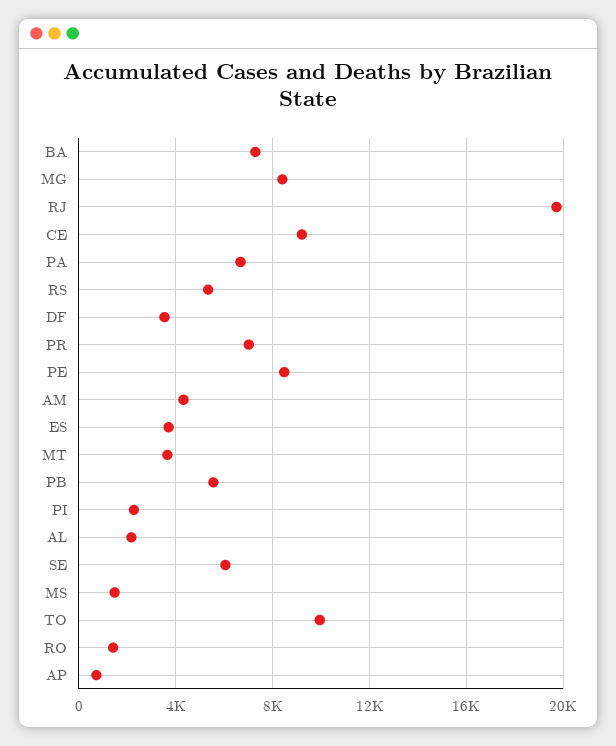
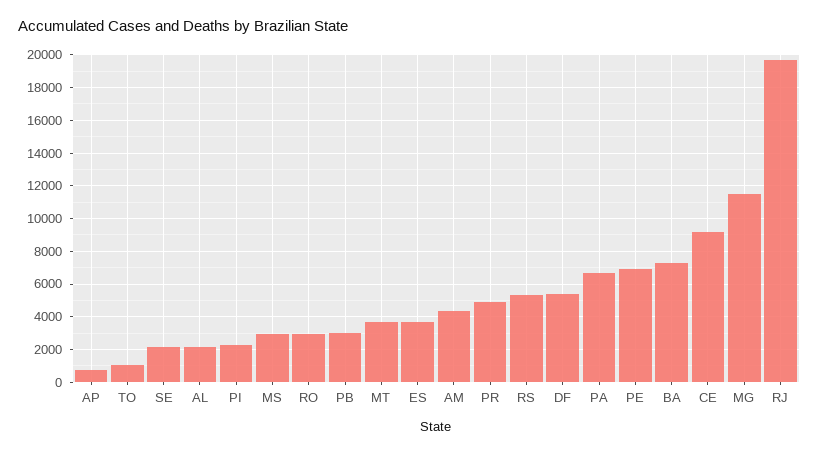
MG: 8500 -> 11500
DF: 3500 -> 5500
PR: 7000 -> 5000
PE: 8500 -> 7000
PB: 5500 -> 3000
SE: 6000 -> 2000
MS: 1500 -> 3000
TO: 10000 -> 1000
RO: 1500 -> 3000

